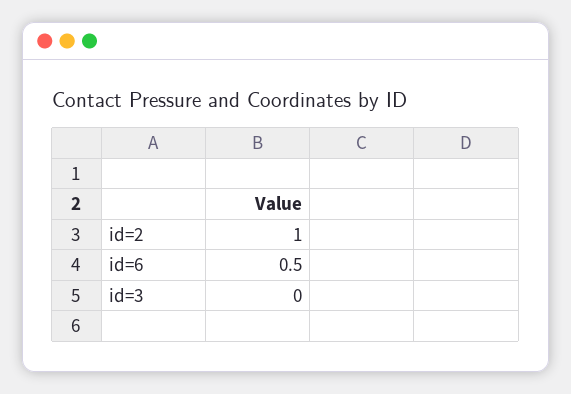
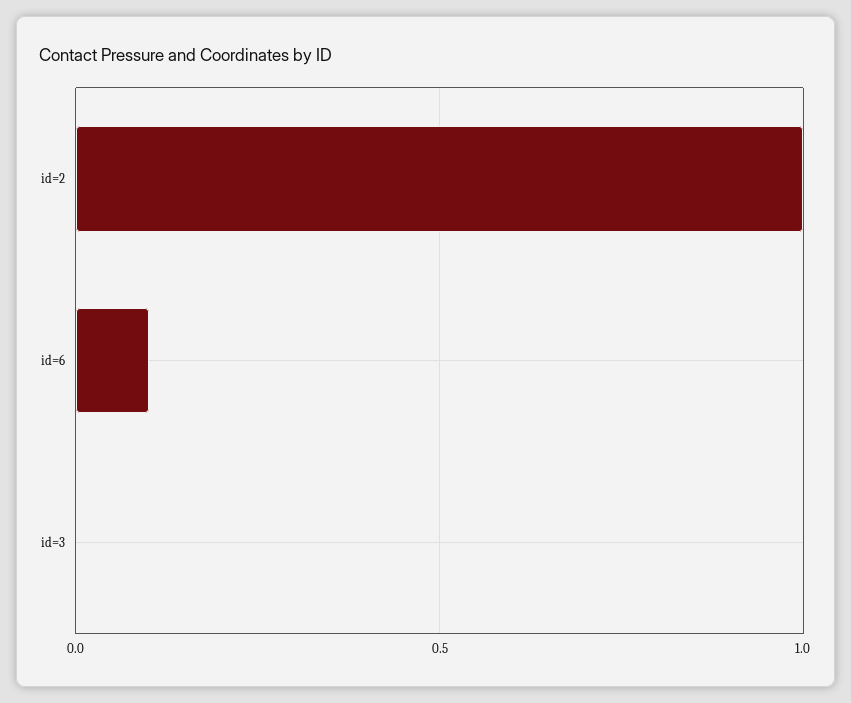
id=6: 0.5 -> 0.1

